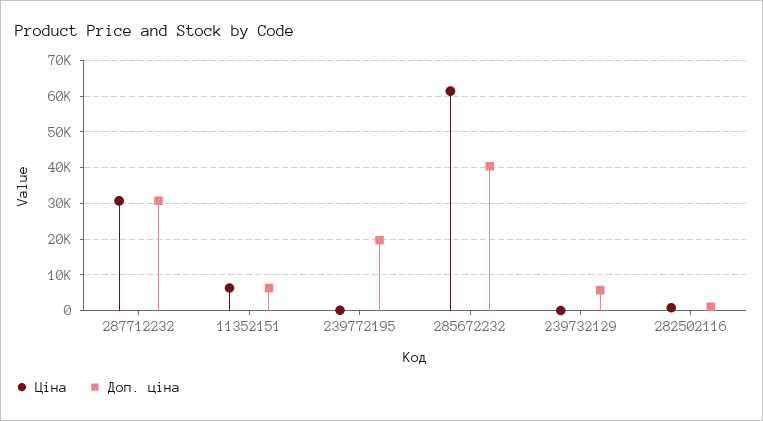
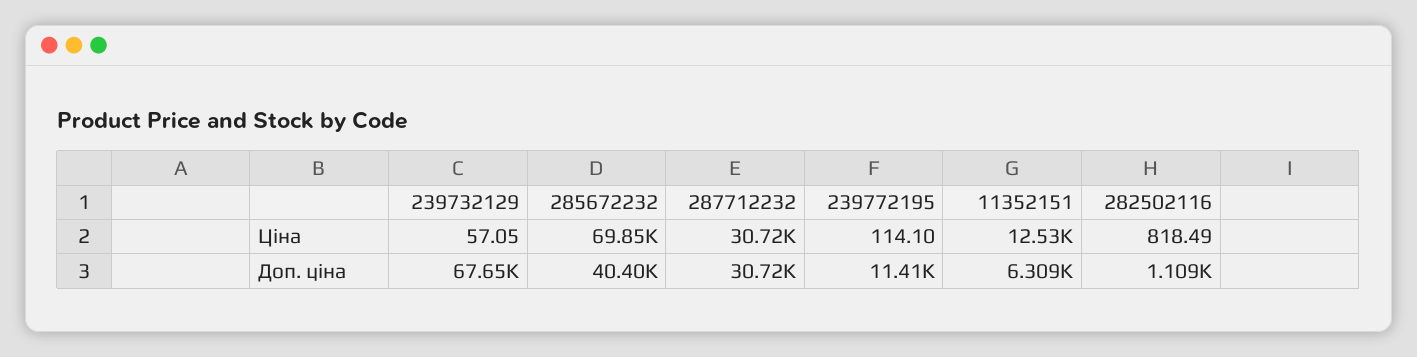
Ціна, 11352151: 6000 -> 12530
Доп. ціна, 239772195: 20000 -> 11410
Ціна, 285672232: 62000 -> 69850
Доп. ціна, 239732129: 6000 -> 67650

